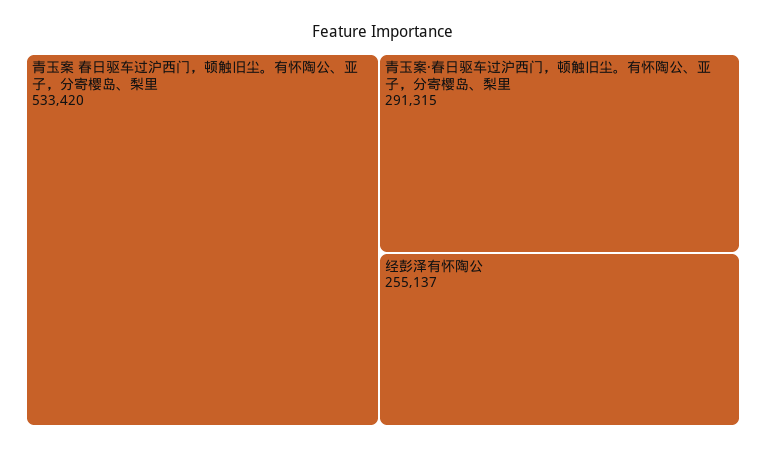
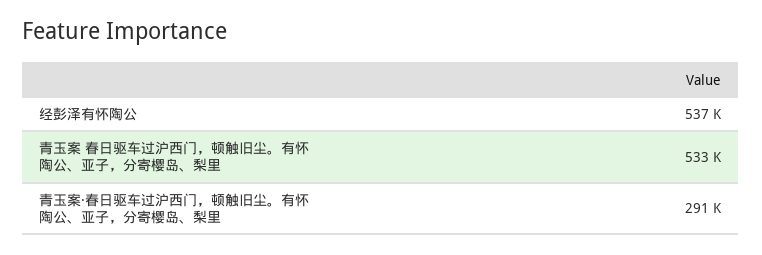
经彭泽有怀陶公: 255137 -> 537000

